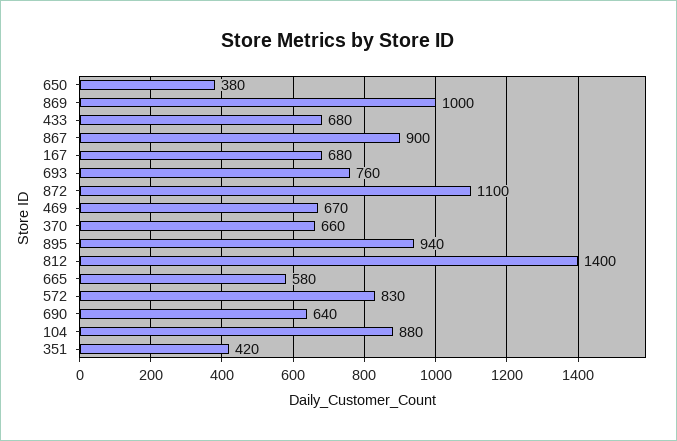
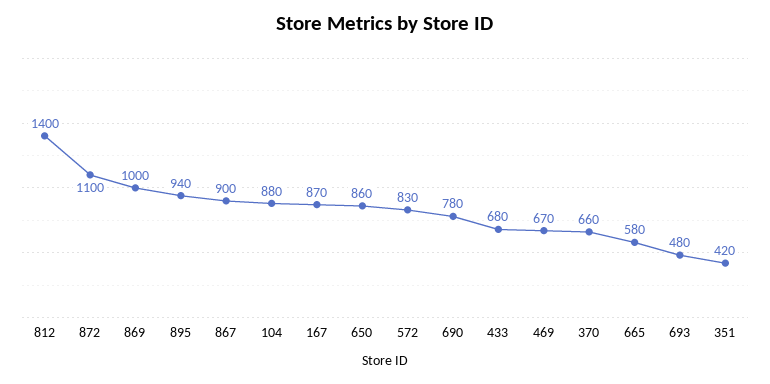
650: 380 -> 860
167: 680 -> 870
693: 760 -> 480
690: 640 -> 780

